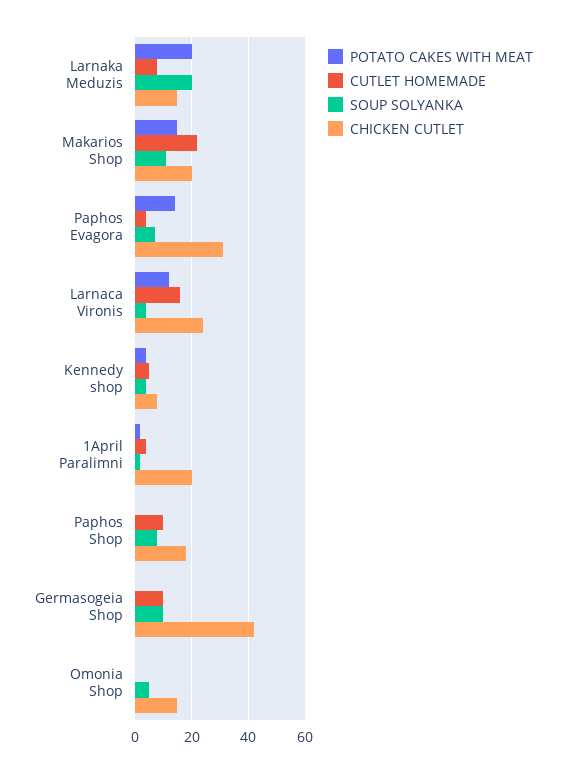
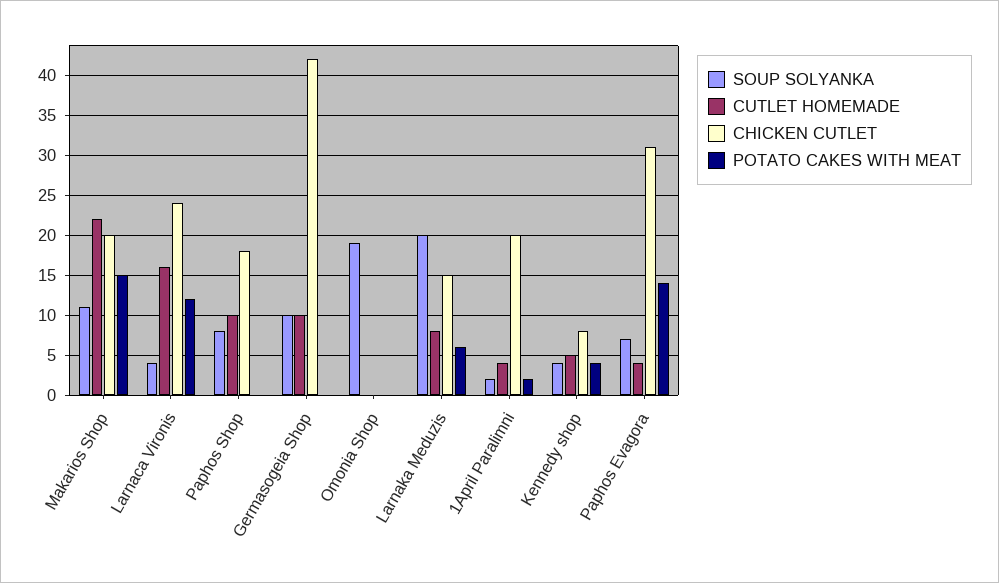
POTATO CAKES WITH MEAT, Larnaka Meduzis: 20 -> 6
SOUP SOLYANKA, Omonia Shop: 5 -> 19
CHICKEN CUTLET, Omonia Shop: 15 -> 0

